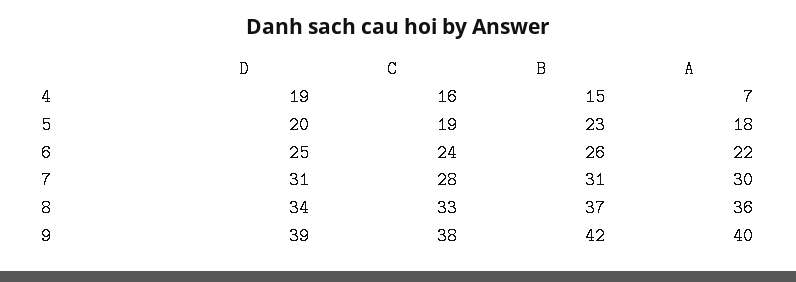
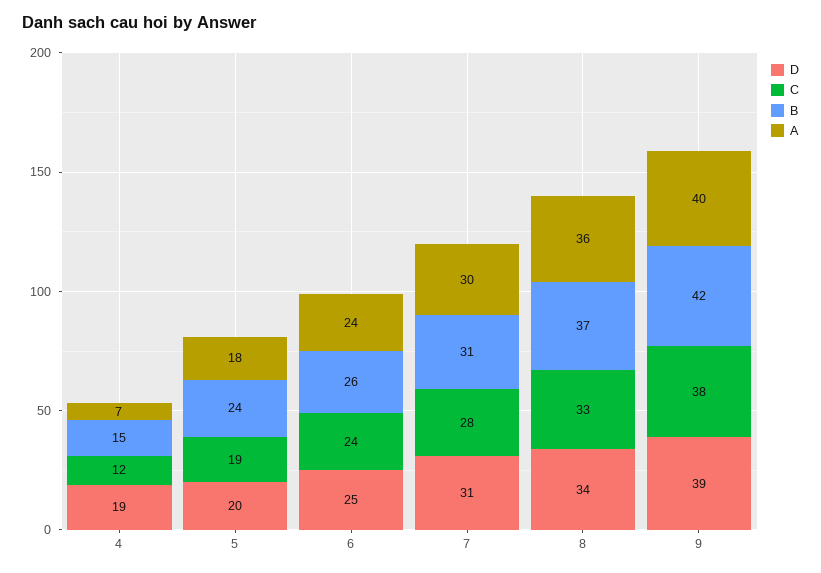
C, 4: 16 -> 12
B, 5: 23 -> 24
A, 6: 22 -> 24

